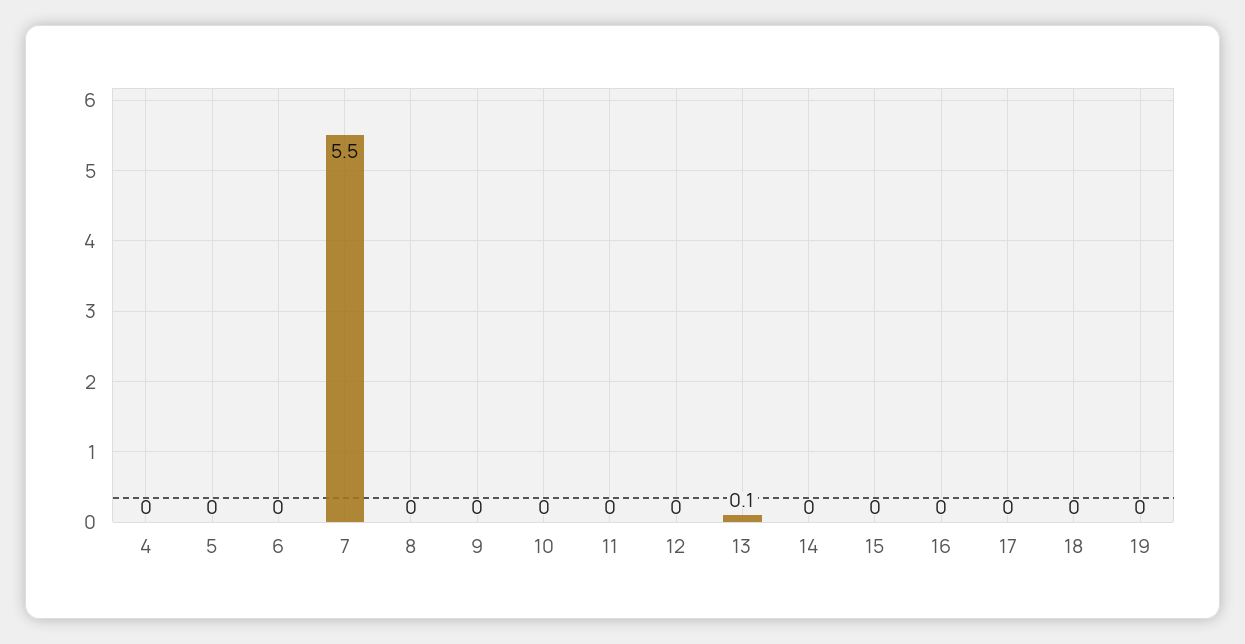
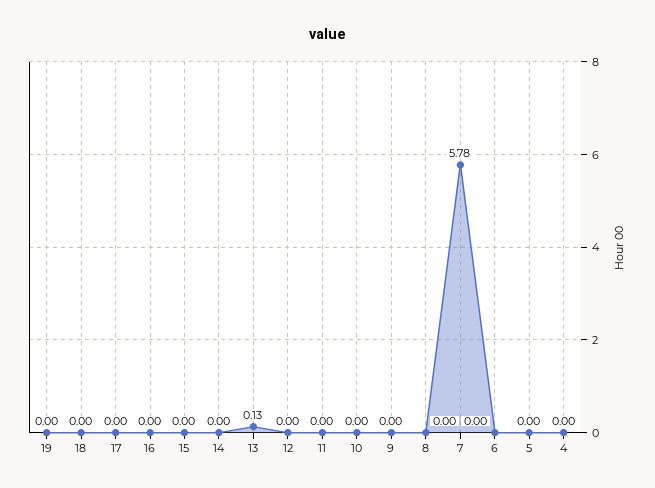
7: 5.5 -> 5.78

